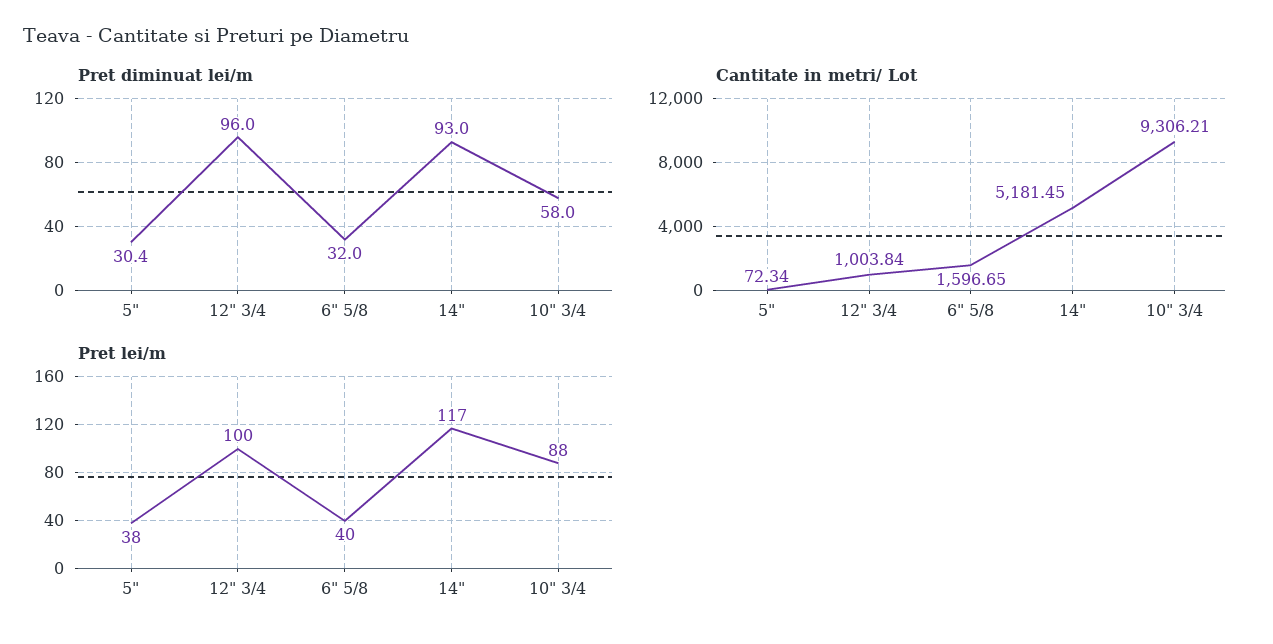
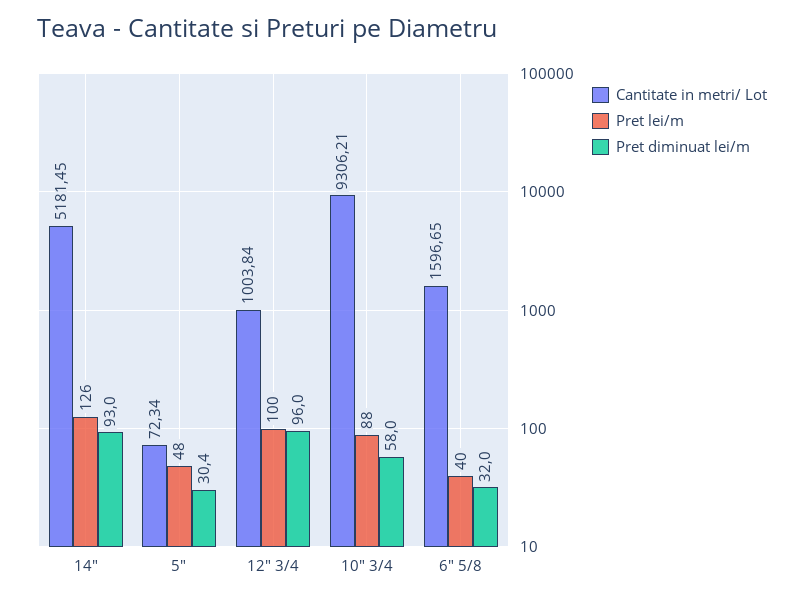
Pret lei/m, 5": 38 -> 48
Pret lei/m, 14": 117 -> 126

